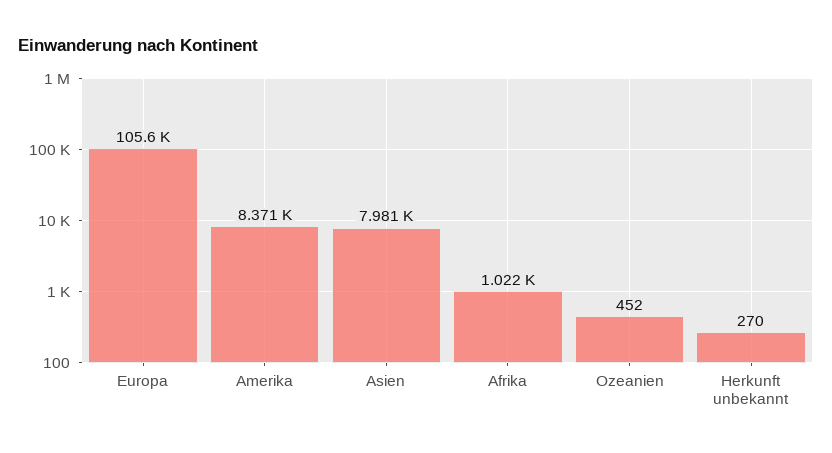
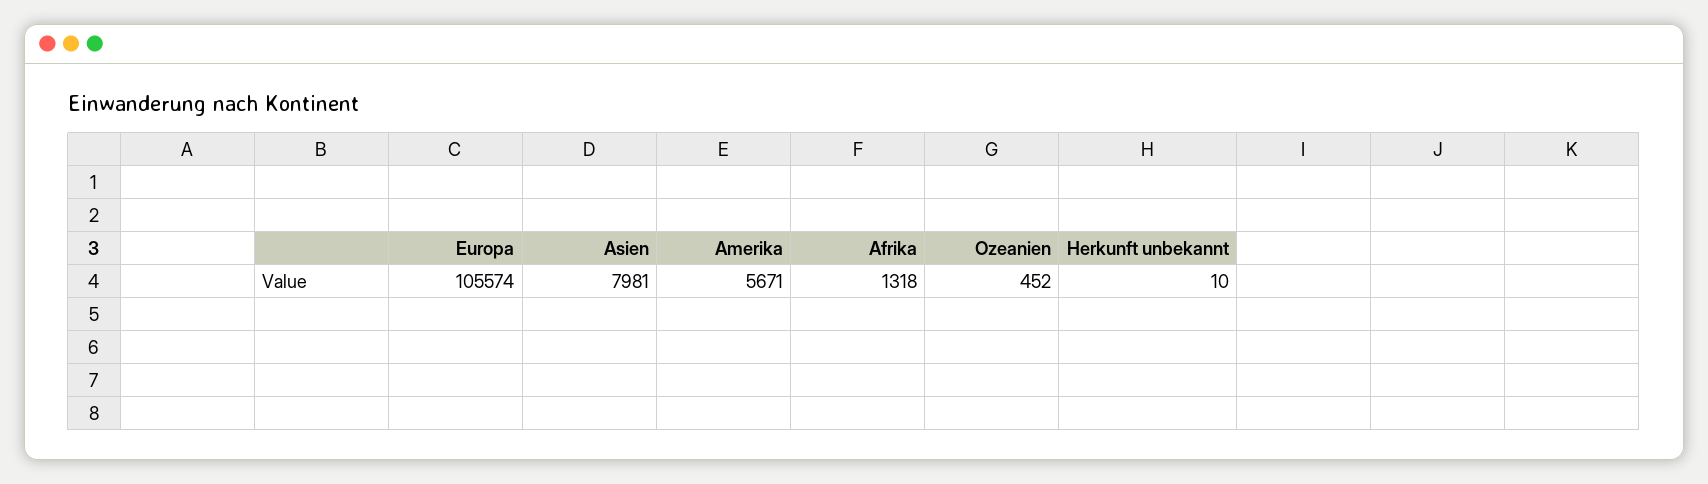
Amerika: 8371 -> 5671
Afrika: 1022 -> 1318
Herkunft unbekannt: 270 -> 10

